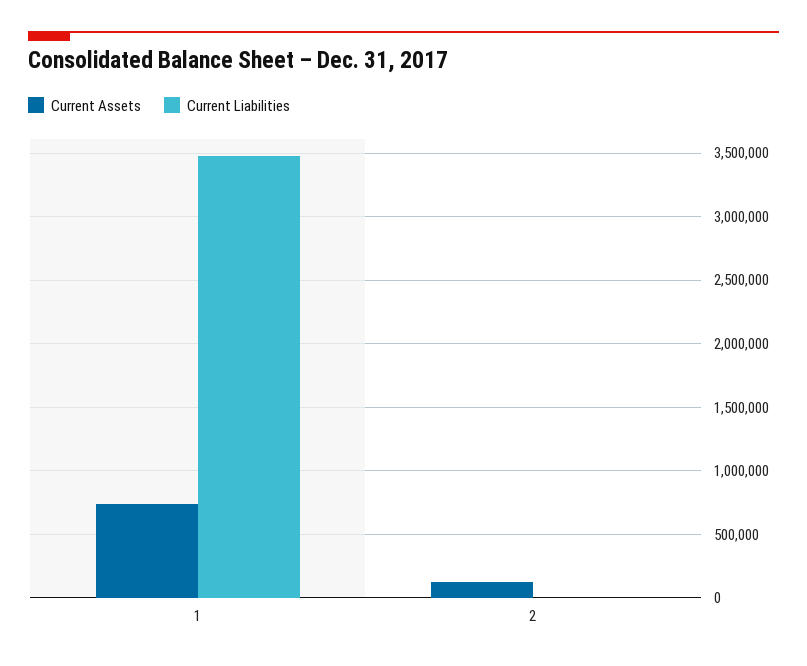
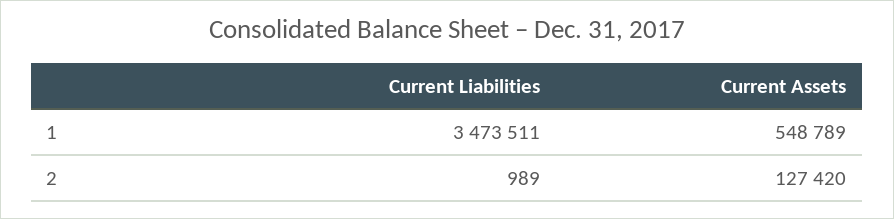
Current Assets, 1: 750000 -> 548789

